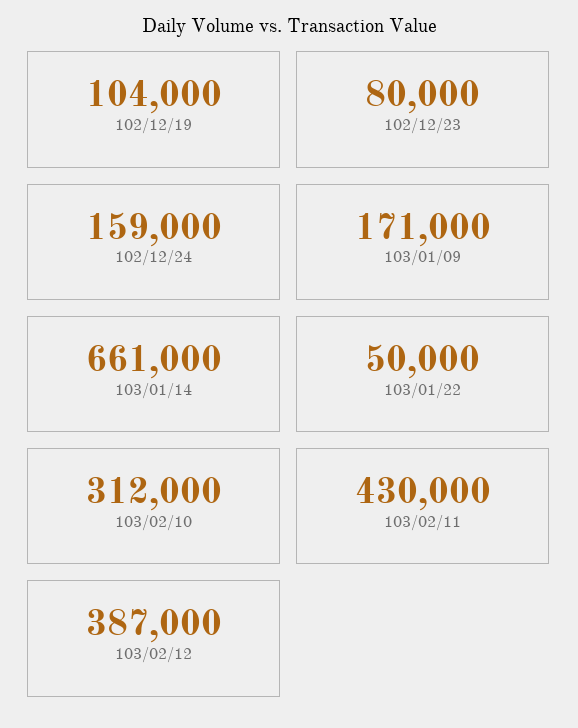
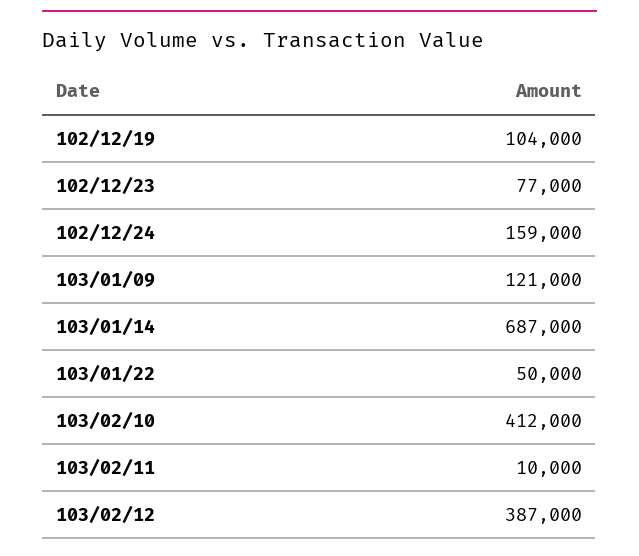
102/12/23: 80000 -> 77000
103/01/09: 171000 -> 121000
103/01/14: 661000 -> 687000
103/02/10: 312000 -> 412000
103/02/11: 430000 -> 10000

